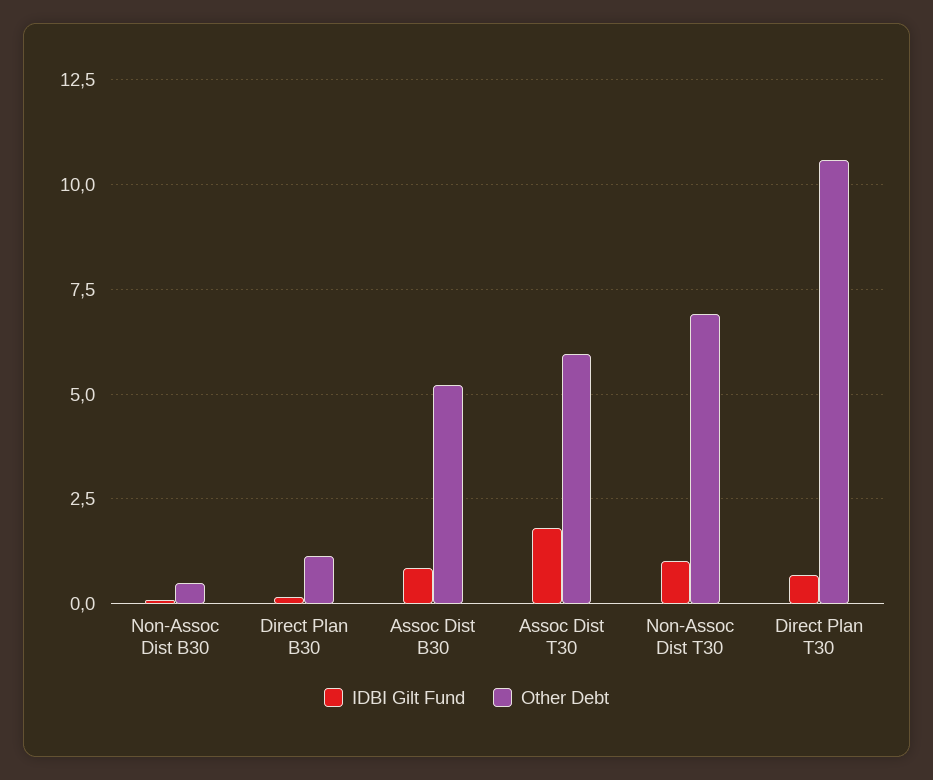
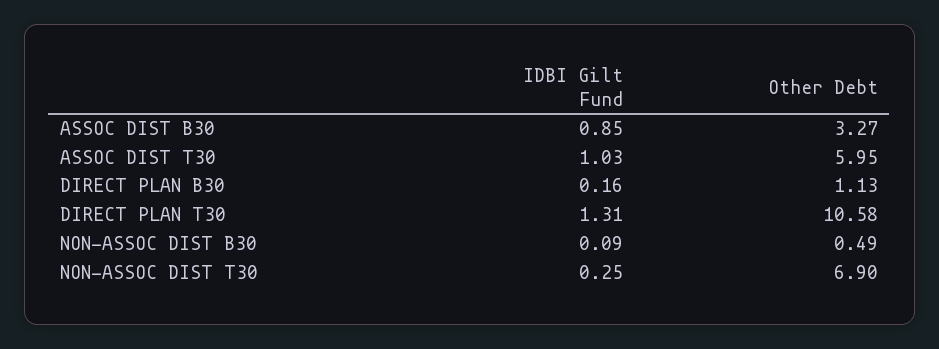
Other Debt, Assoc Dist B30: 5.25 -> 3.27
IDBI Gilt Fund, Assoc Dist T30: 1.75 -> 1.03
IDBI Gilt Fund, Non-Assoc Dist T30: 1 -> 0.25
IDBI Gilt Fund, Direct Plan T30: 0.75 -> 1.31

